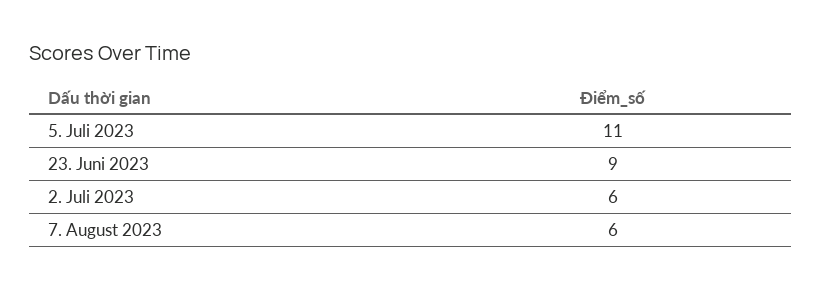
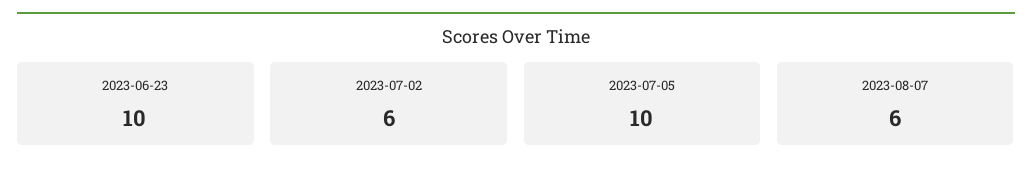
5. Juli 2023: 11 -> 10
23. Juni 2023: 9 -> 10

